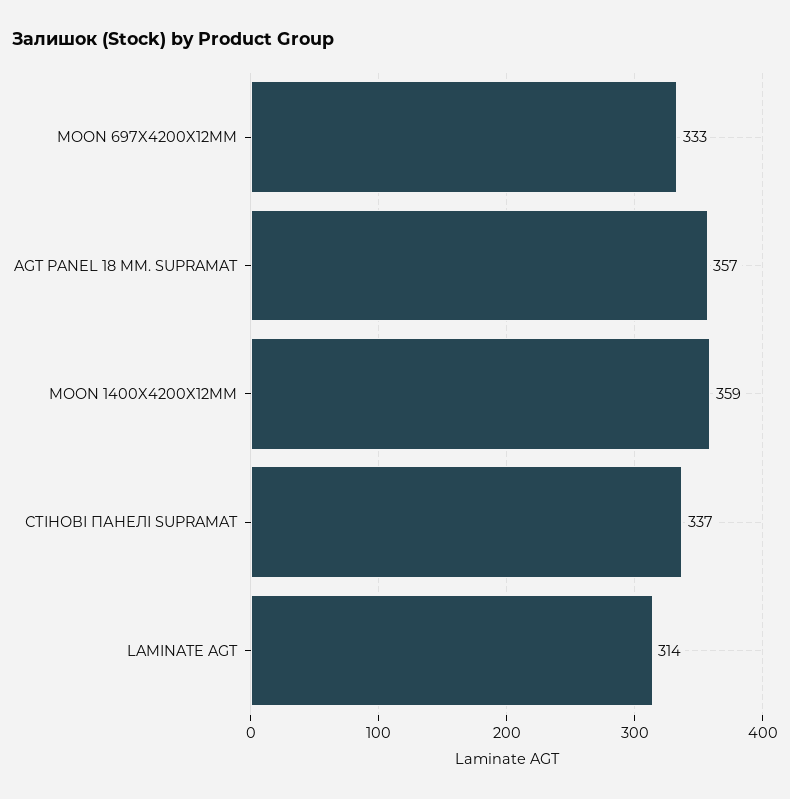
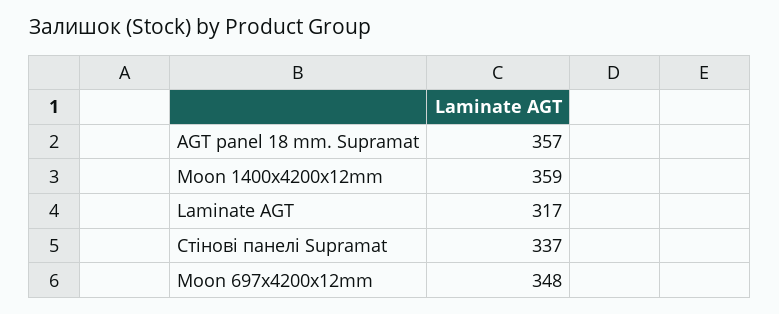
MOON 697X4200X12MM: 333 -> 348
LAMINATE AGT: 314 -> 317

